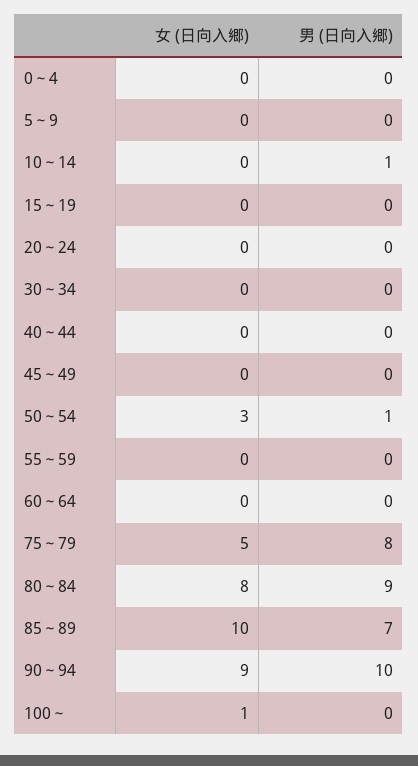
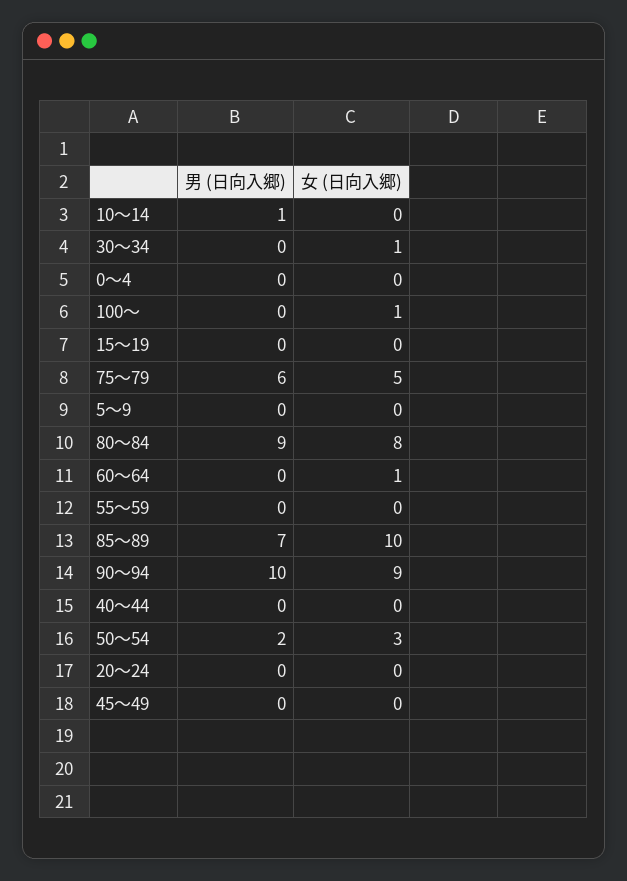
女 (日向入郷), 30～34: 0 -> 1
男 (日向入郷), 50～54: 1 -> 2
女 (日向入郷), 60～64: 0 -> 1
男 (日向入郷), 75～79: 8 -> 6

